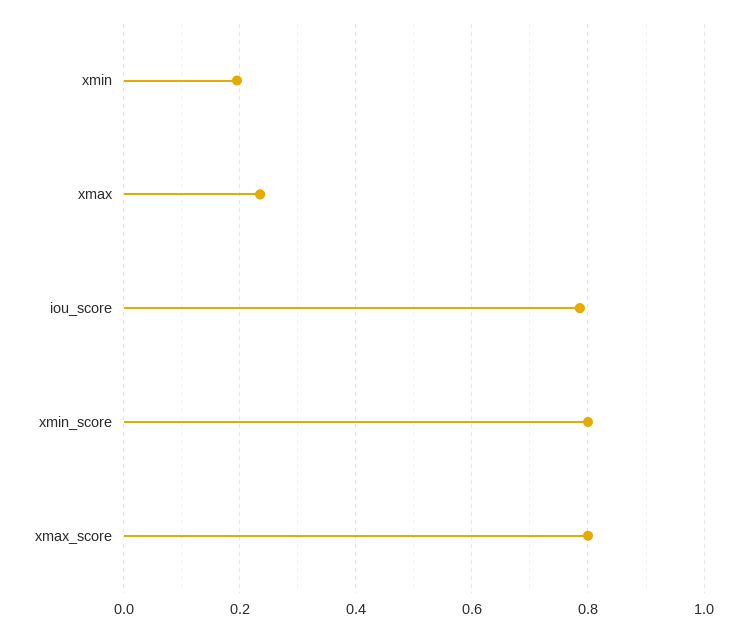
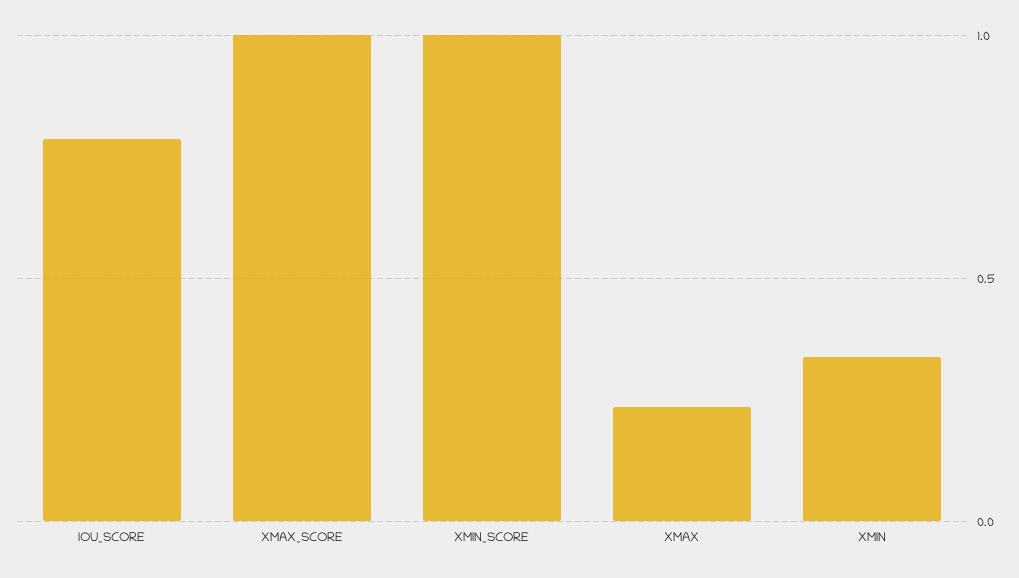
xmin: 0.2 -> 0.35
xmin_score: 0.8 -> 1
xmax_score: 0.8 -> 1

